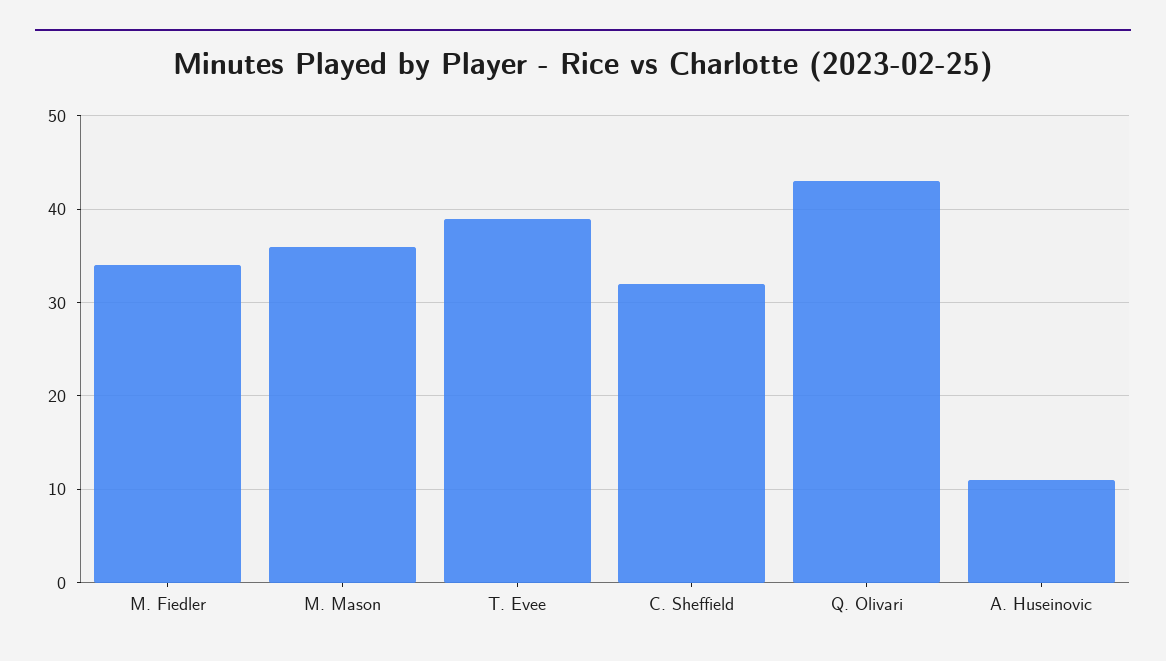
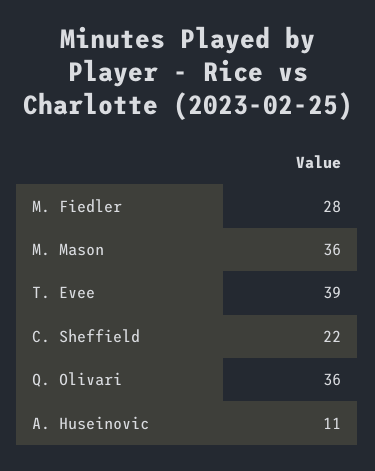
M. Fiedler: 34 -> 28
C. Sheffield: 32 -> 22
Q. Olivari: 43 -> 36

